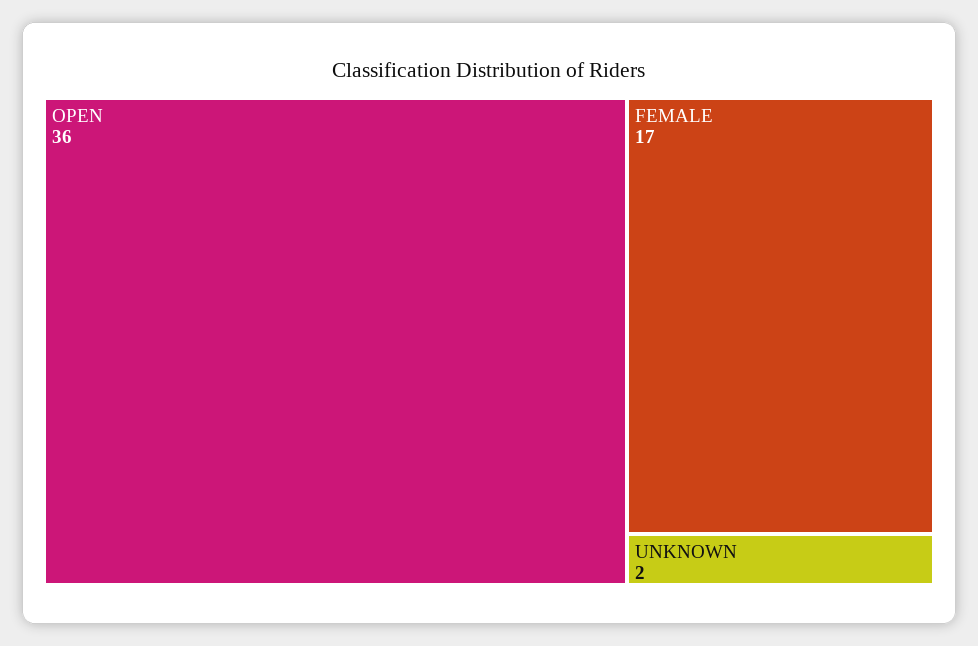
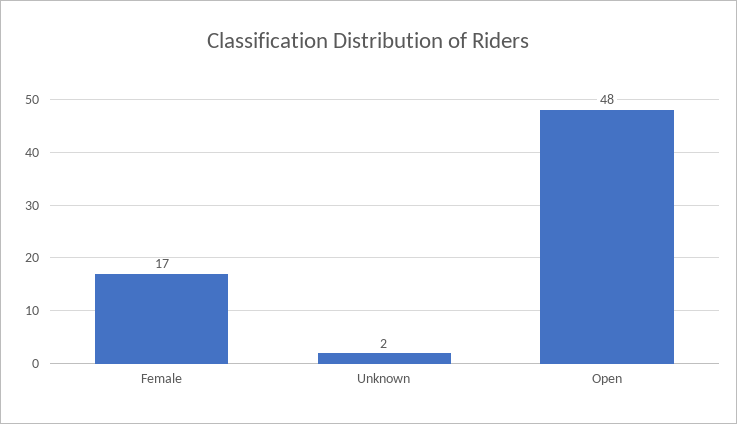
OPEN: 36 -> 48

